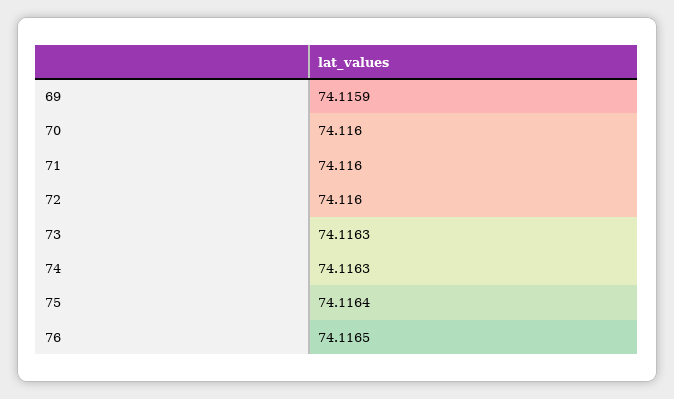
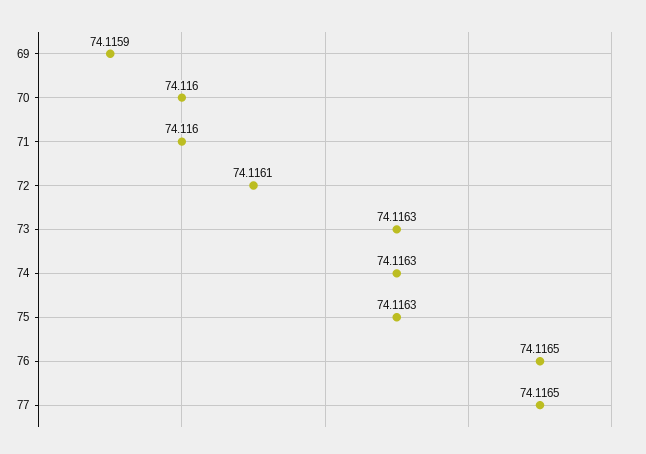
72: 74.116 -> 74.1161
75: 74.1164 -> 74.1163
77: none -> 74.1165

